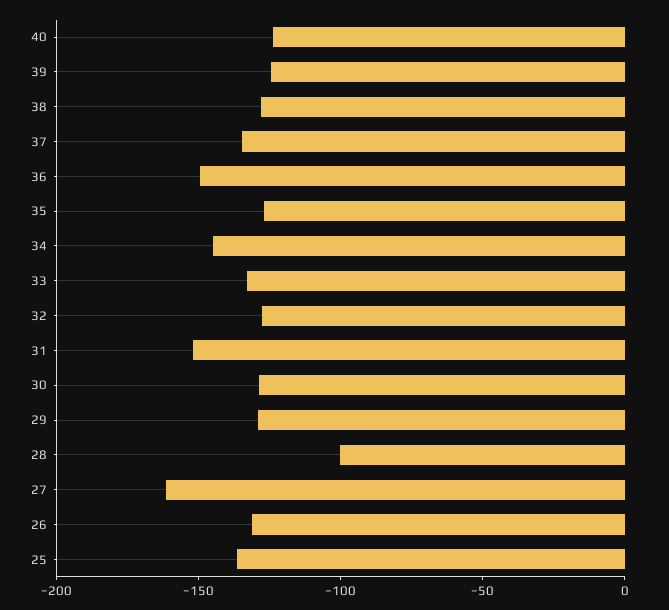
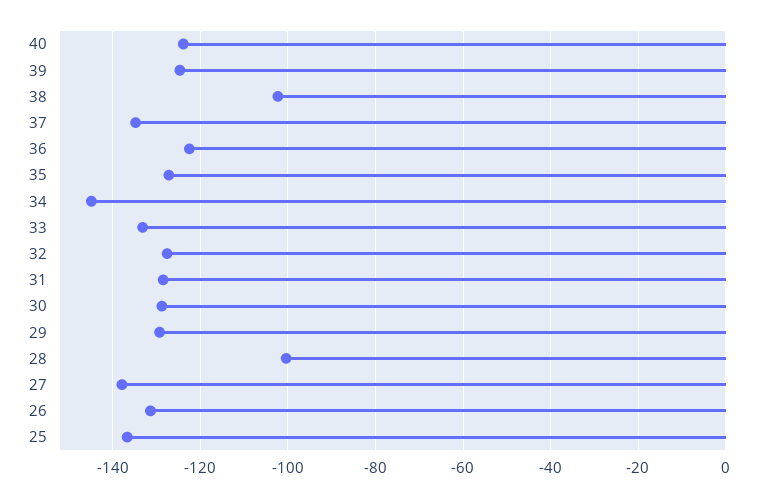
38: -130 -> -102
36: -150 -> -122
31: -150 -> -128
27: -160 -> -138

